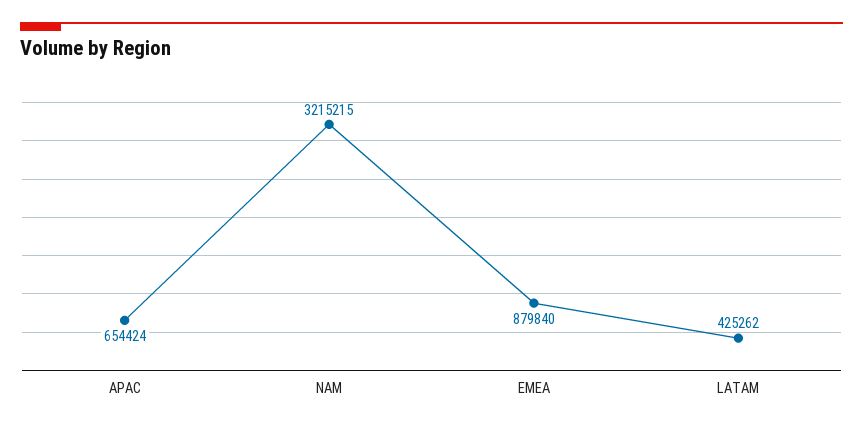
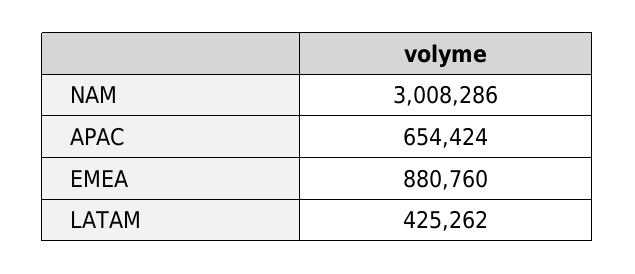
NAM: 3215215 -> 3008286
EMEA: 879840 -> 880760

